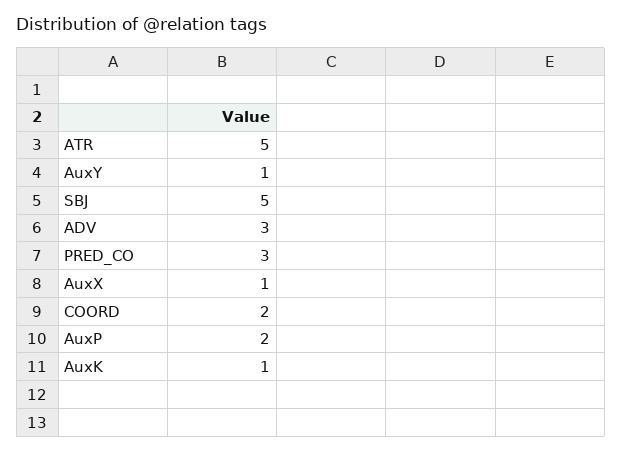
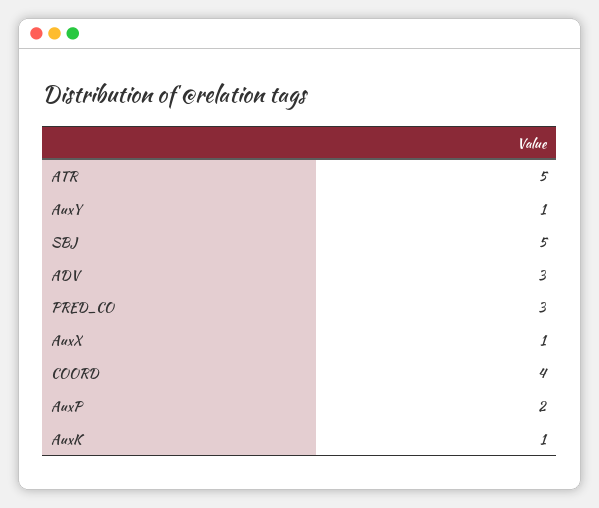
COORD: 2 -> 4

